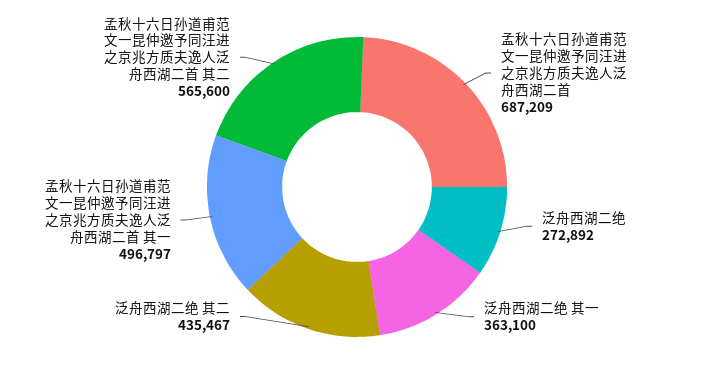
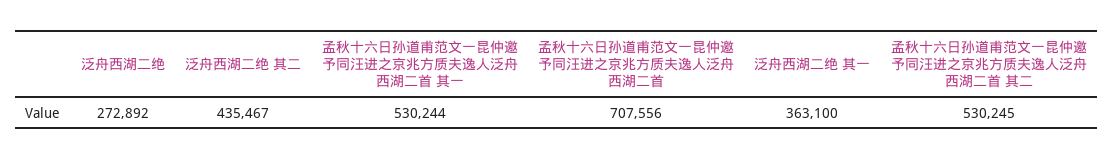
孟秋十六日孙道甫范文一昆仲邀予同汪进之京兆方质夫逸人泛舟西湖二首: 687209 -> 707556
孟秋十六日孙道甫范文一昆仲邀予同汪进之京兆方质夫逸人泛舟西湖二首 其一: 496797 -> 530244
孟秋十六日孙道甫范文一昆仲邀予同汪进之京兆方质夫逸人泛舟西湖二首 其二: 565600 -> 530245

